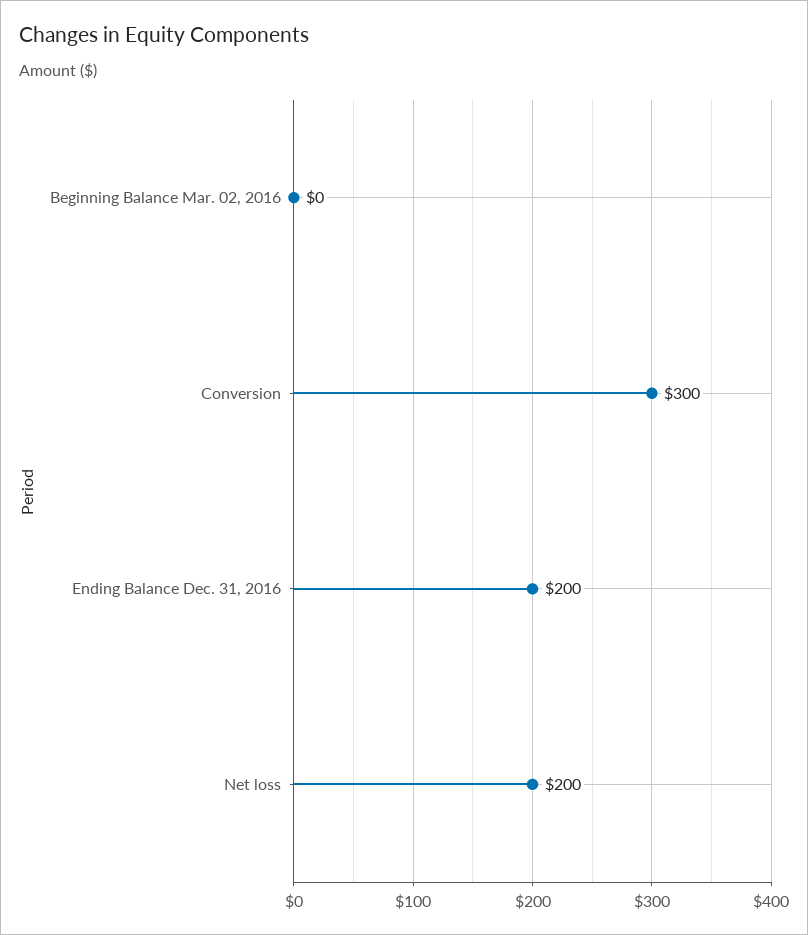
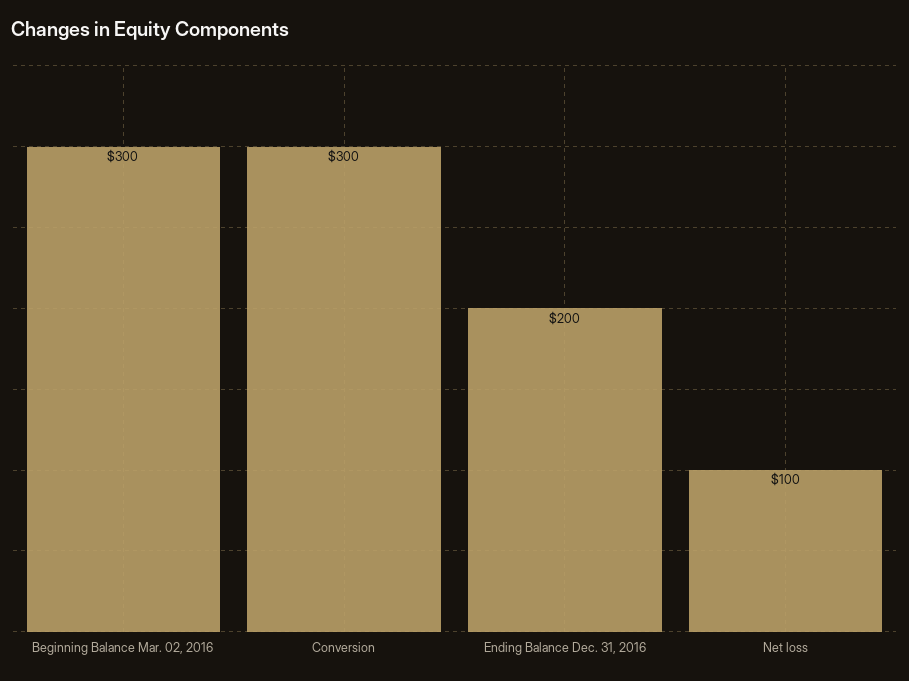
Beginning Balance Mar. 02, 2016: 0 -> 300
Net loss: 200 -> 100

